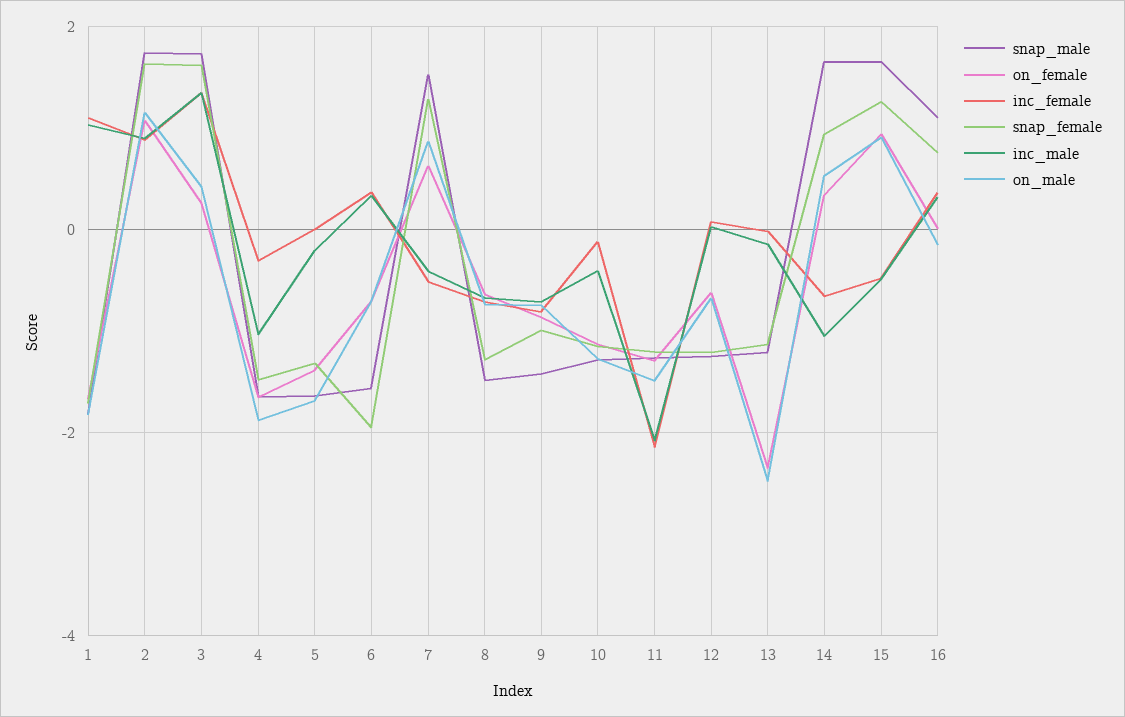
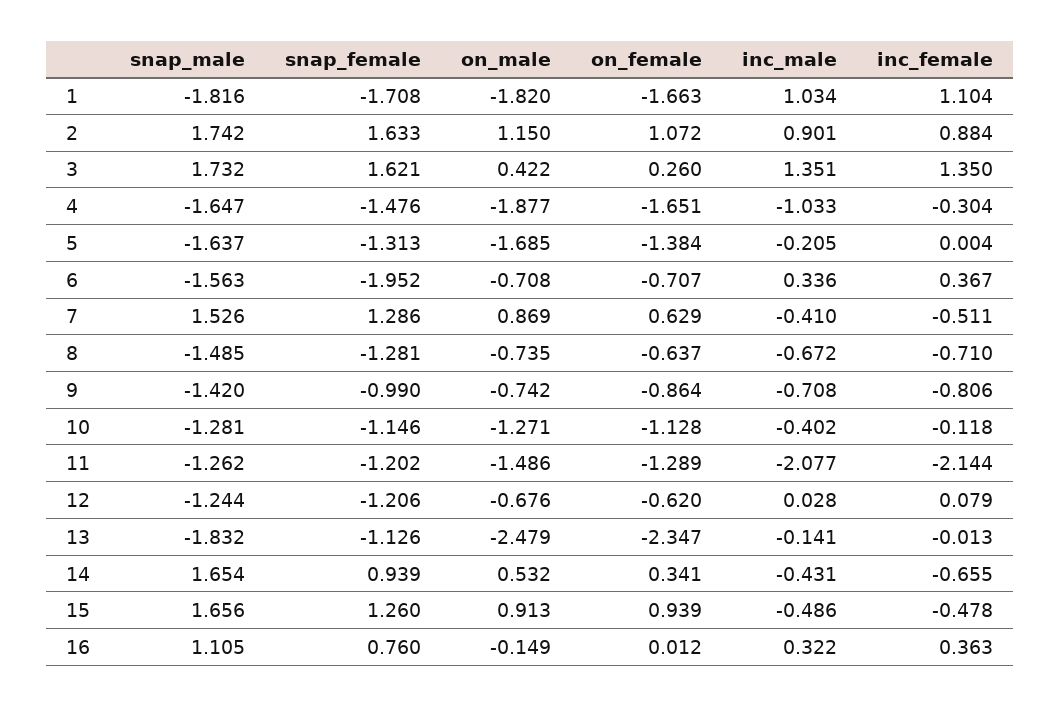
snap_male, 13: -1.2 -> -1.832
inc_male, 14: -1 -> -0.431

